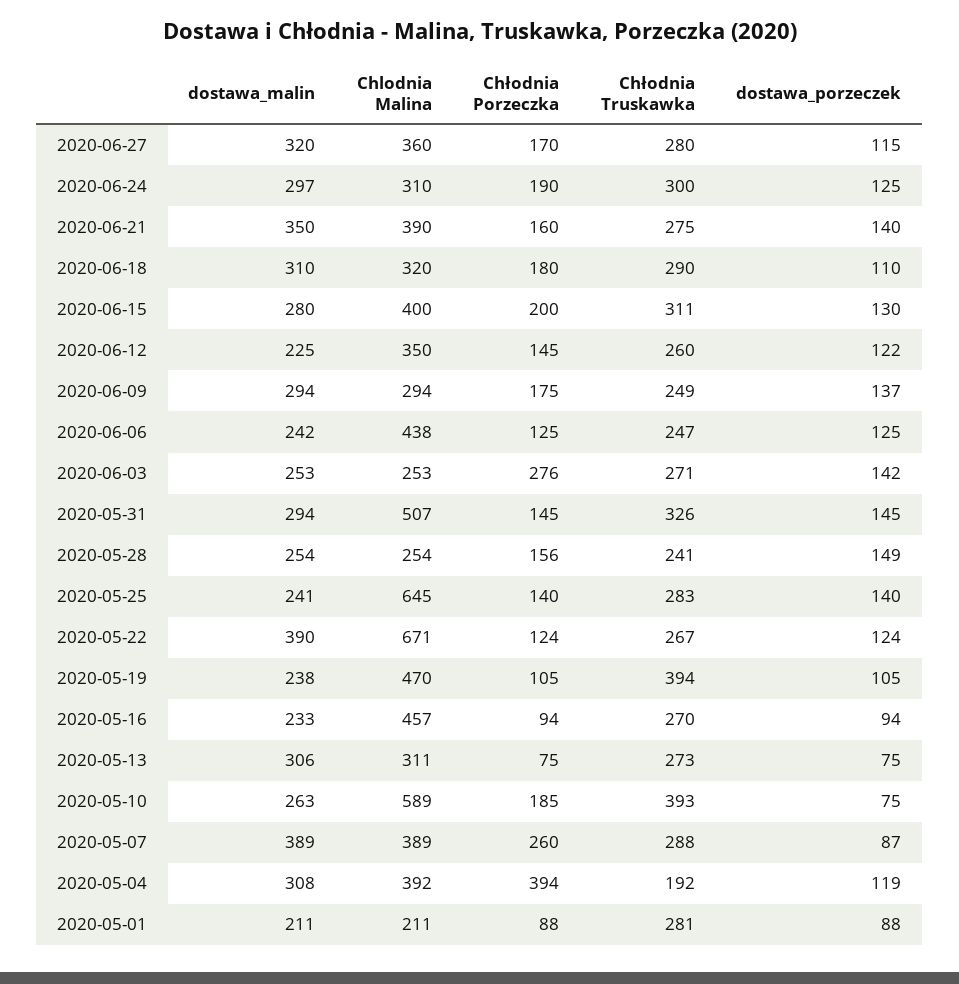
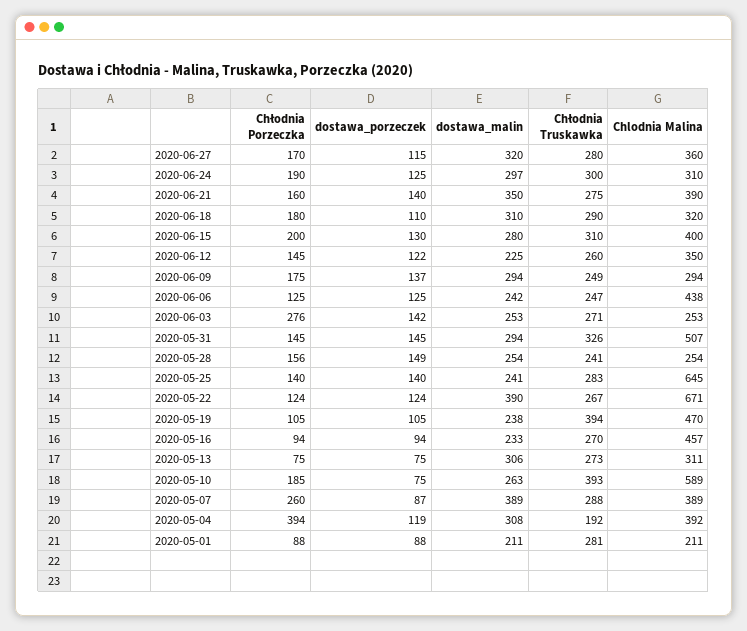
Chłodnia Truskawka, 2020-06-15: 311 -> 310

